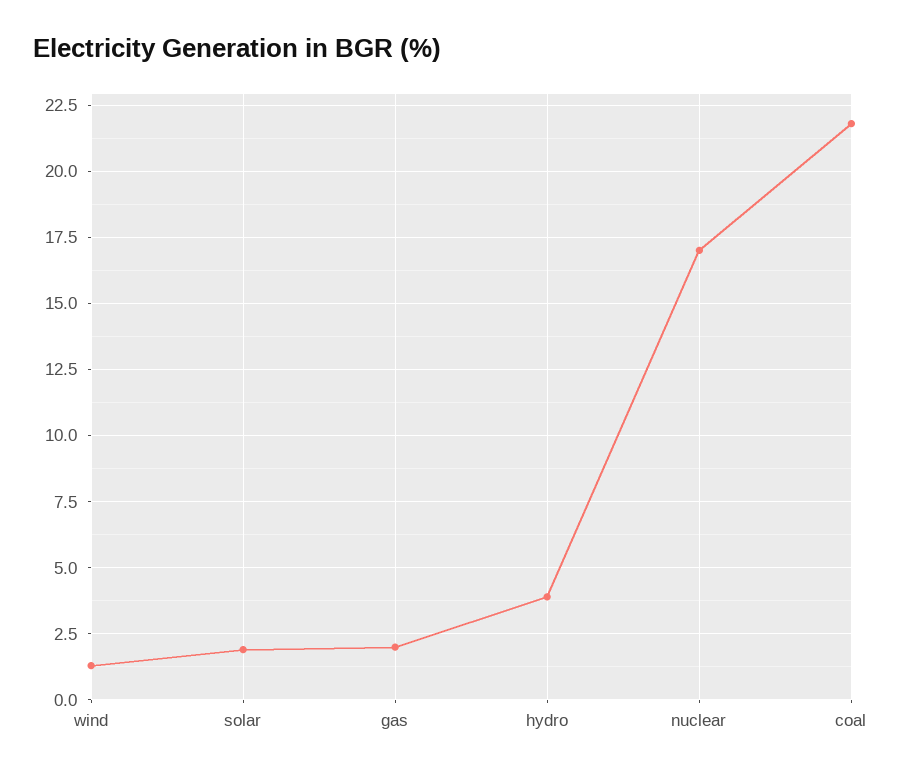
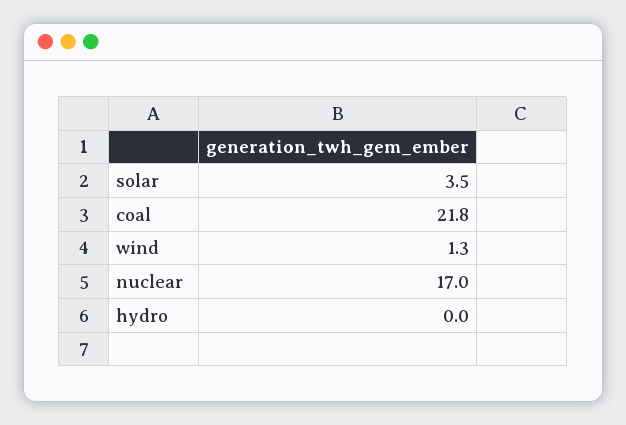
solar: 2 -> 3.5
gas: 2 -> none
hydro: 4 -> 0

